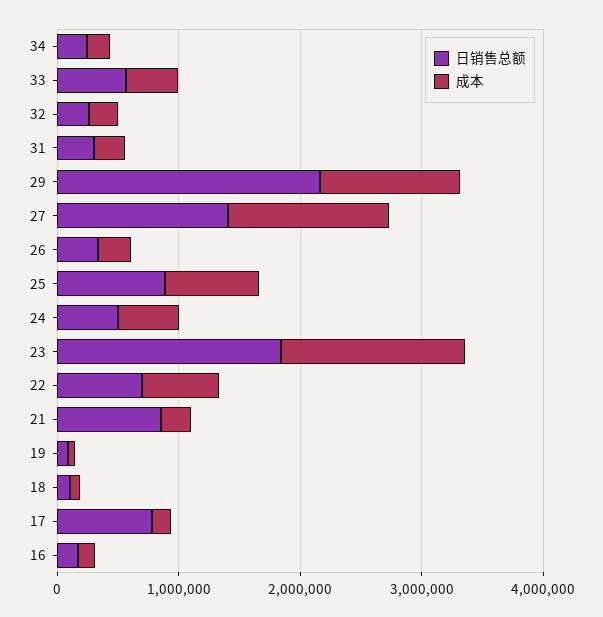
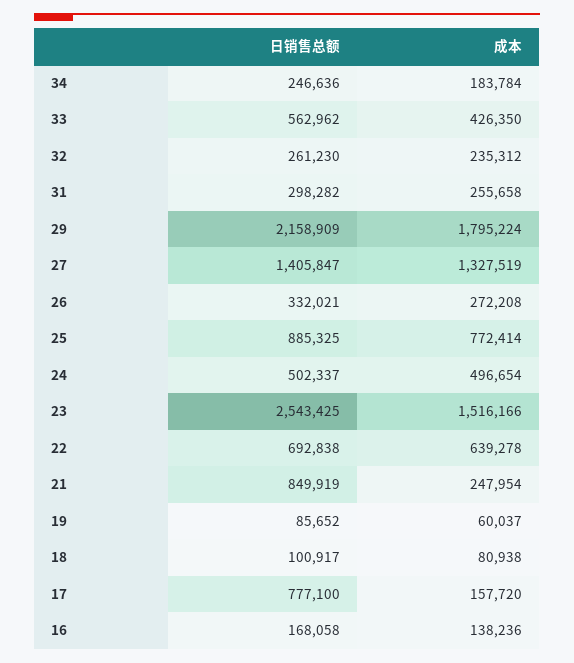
成本, 29: 1200000 -> 1795224
日销售总额, 23: 1800000 -> 2543425

